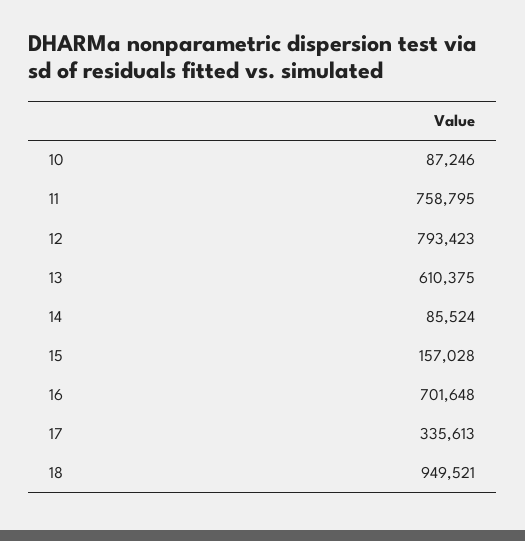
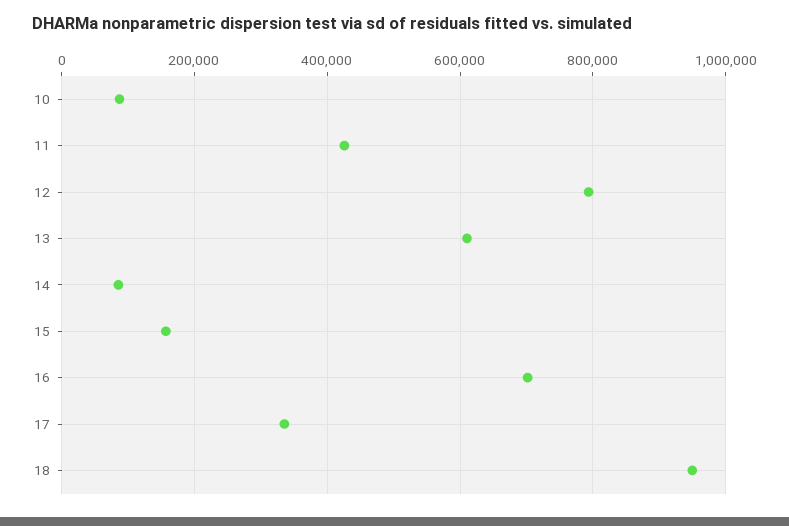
11: 758795 -> 420000

